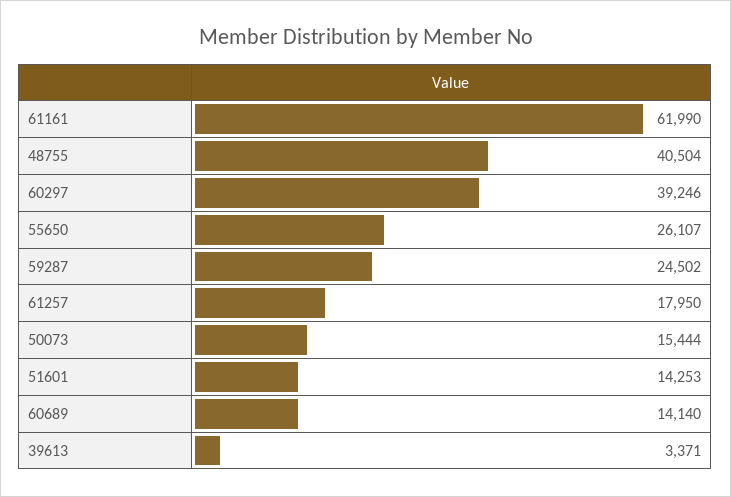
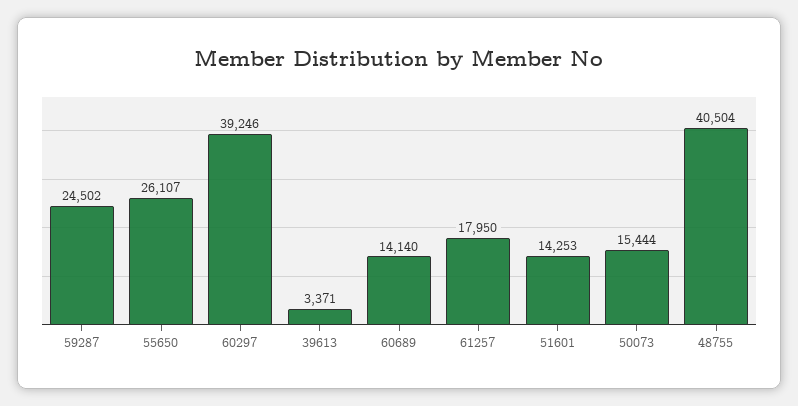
61161: 61990 -> none

